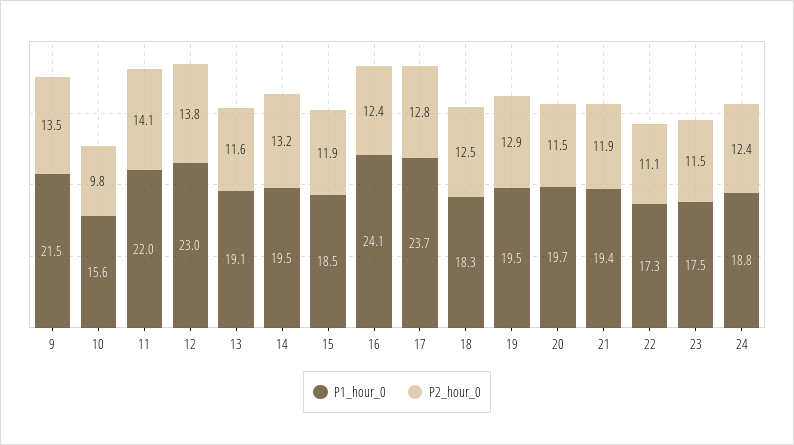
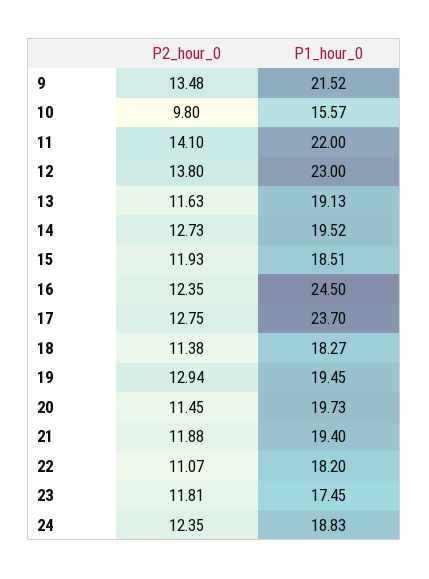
P2_hour_0, 14: 13.2 -> 12.73
P1_hour_0, 16: 24.1 -> 24.5
P2_hour_0, 18: 12.5 -> 11.38
P1_hour_0, 22: 17.3 -> 18.2
P2_hour_0, 23: 11.5 -> 11.81

